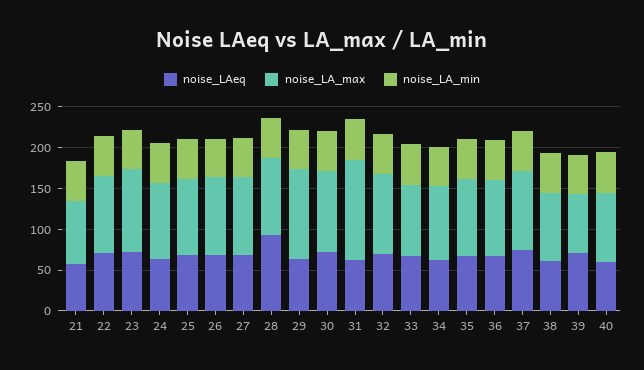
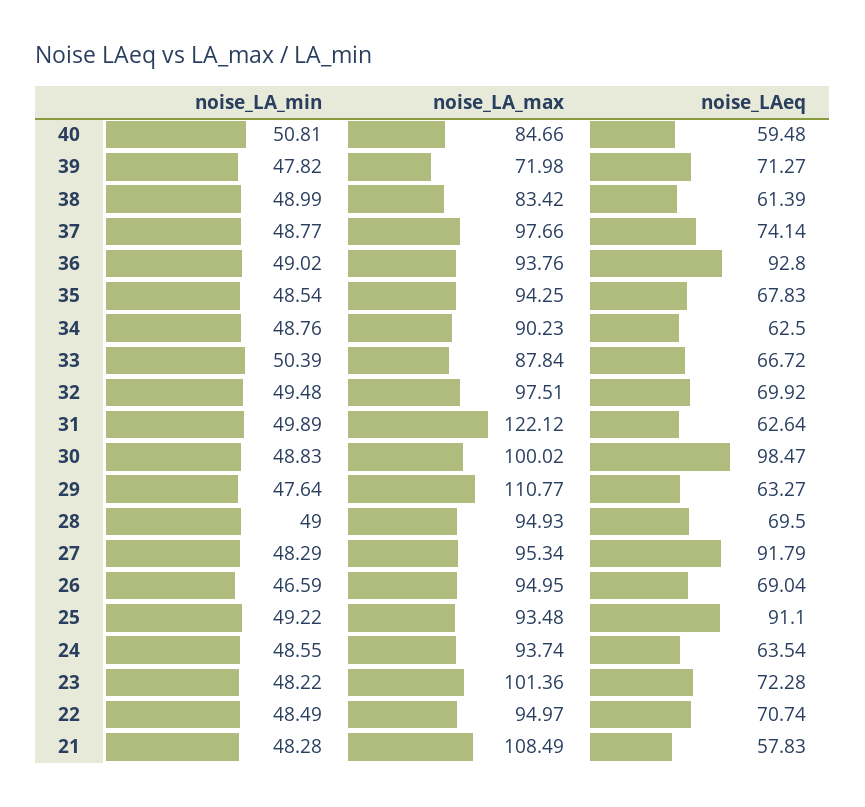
noise_LA_max, 21: 80 -> 108.49
noise_LAeq, 25: 70 -> 91.1
noise_LAeq, 27: 70 -> 91.79
noise_LAeq, 28: 90 -> 69.5
noise_LAeq, 30: 70 -> 98.47
noise_LAeq, 36: 70 -> 92.8

